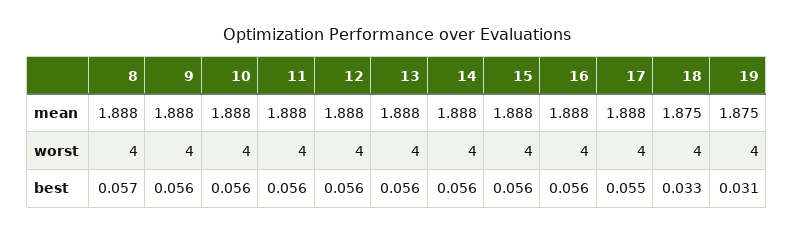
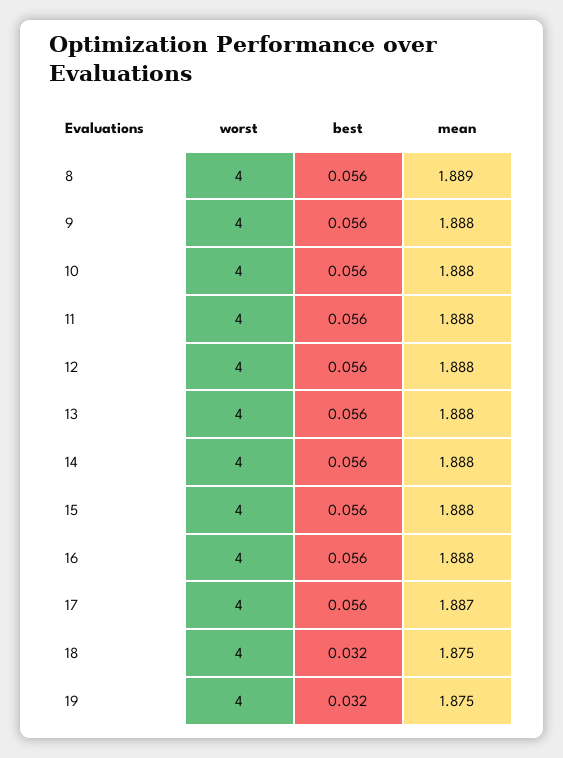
8, mean: 1.888 -> 1.889
17, mean: 1.888 -> 1.887
8, best: 0.057 -> 0.056
17, best: 0.055 -> 0.056
18, best: 0.033 -> 0.032
19, best: 0.031 -> 0.032

